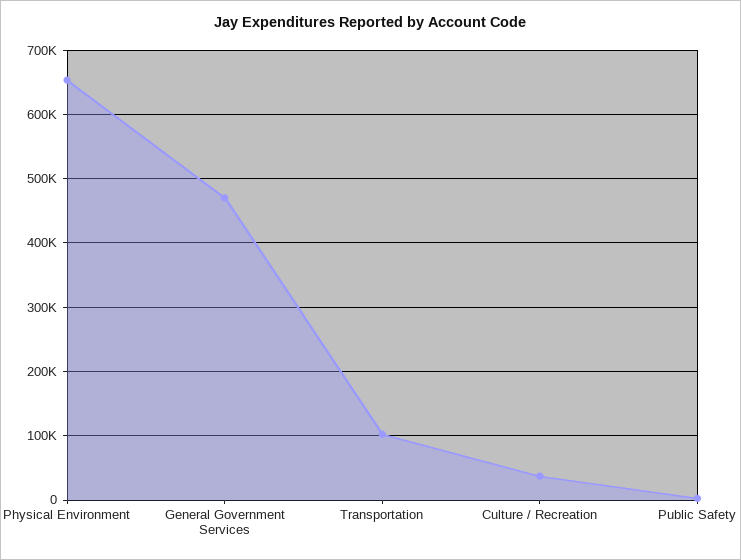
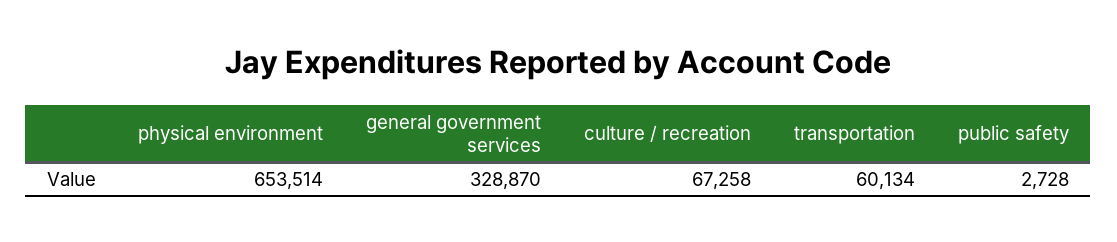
General Government Services: 470000 -> 328870
Transportation: 100000 -> 60134
Culture / Recreation: 40000 -> 67258

